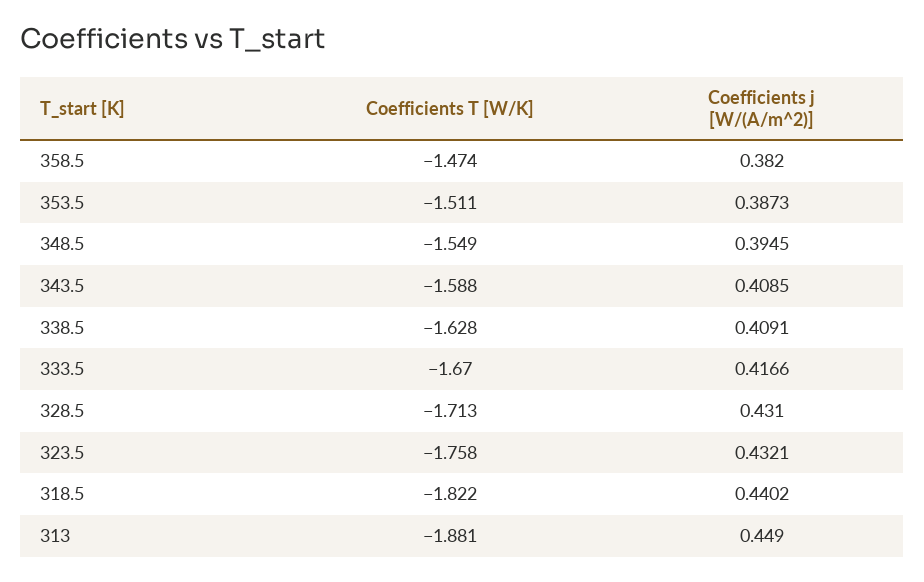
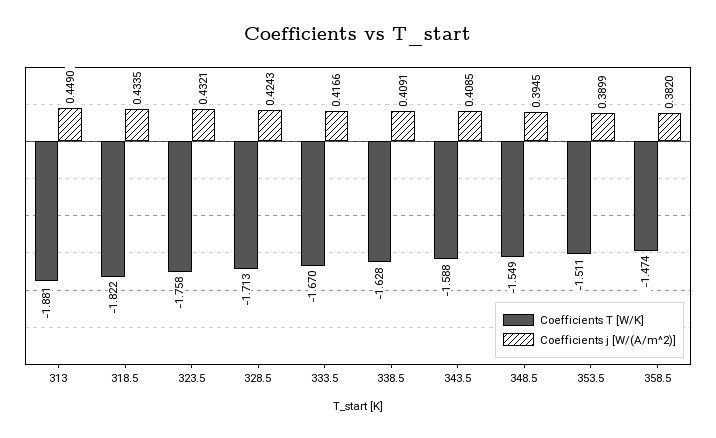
Coefficients j [W/(A/m^2)], 353.5: 0.3873 -> 0.3899
Coefficients j [W/(A/m^2)], 328.5: 0.431 -> 0.4243
Coefficients j [W/(A/m^2)], 318.5: 0.4402 -> 0.4335

